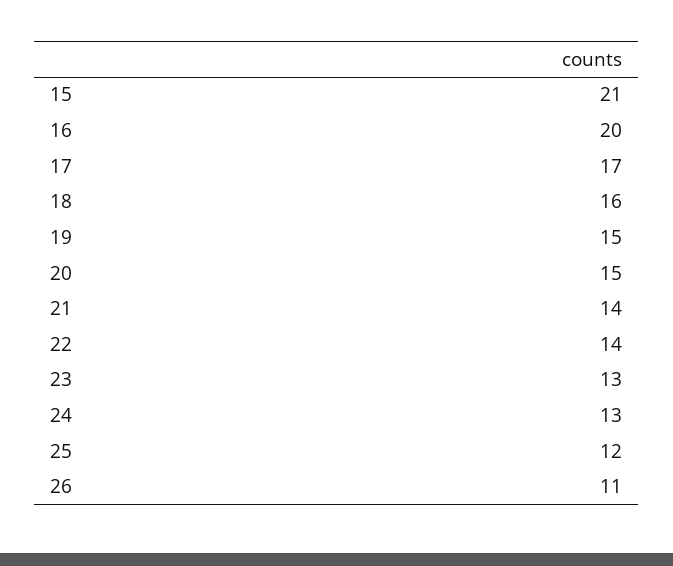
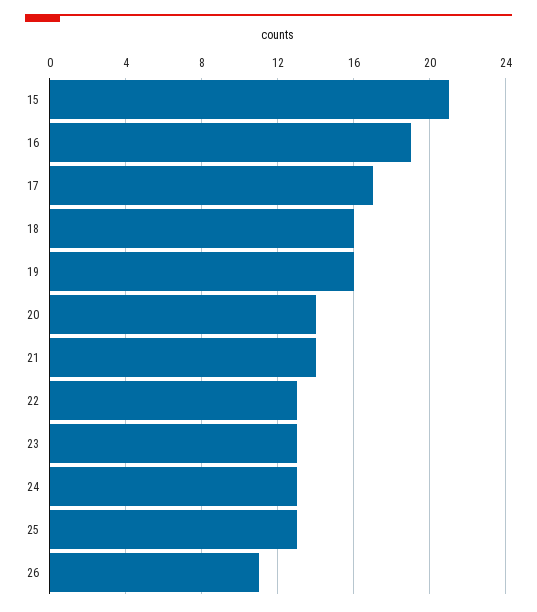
16: 20 -> 19
19: 15 -> 16
20: 15 -> 14
22: 14 -> 13
25: 12 -> 13

